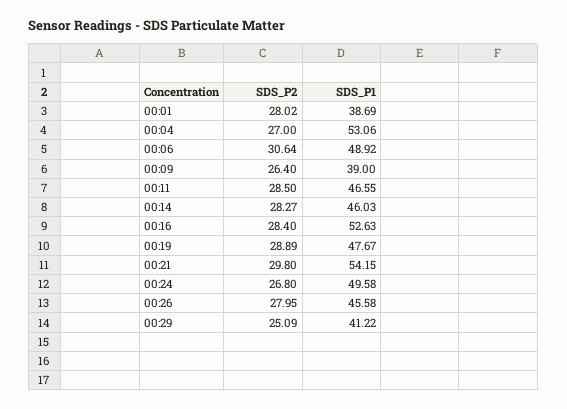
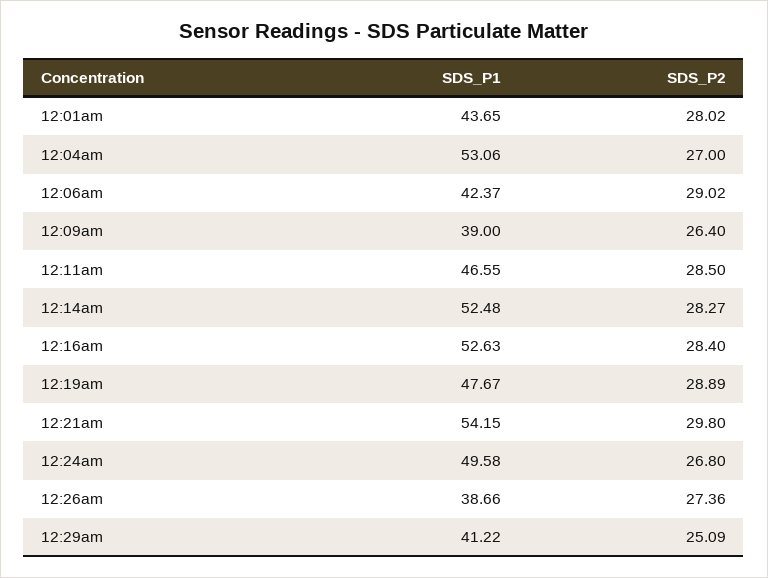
SDS_P1, 00:01: 38.69 -> 43.65
SDS_P2, 00:06: 30.64 -> 29.02
SDS_P1, 00:06: 48.92 -> 42.37
SDS_P1, 00:14: 46.03 -> 52.48
SDS_P2, 00:26: 27.95 -> 27.36
SDS_P1, 00:26: 45.58 -> 38.66

